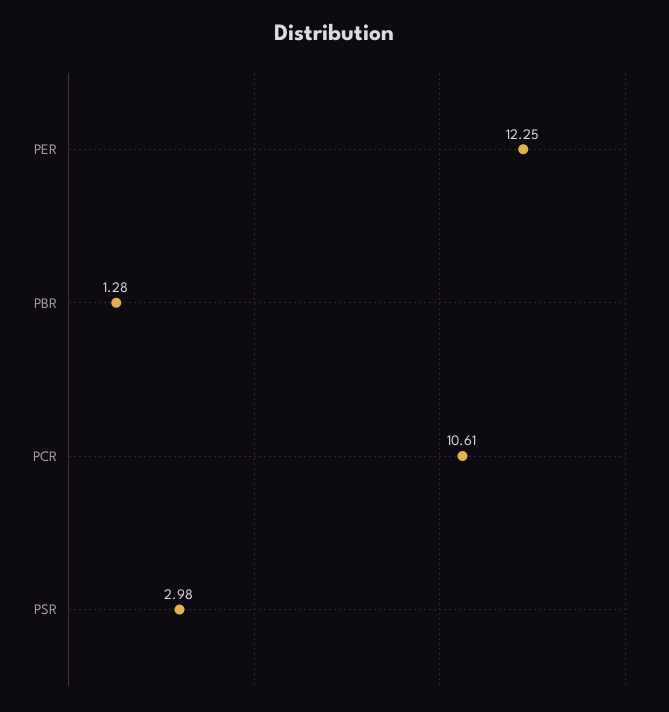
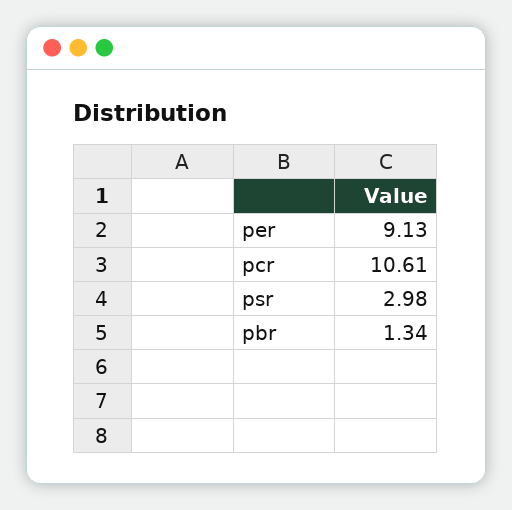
PER: 12.25 -> 9.13
PBR: 1.28 -> 1.34

